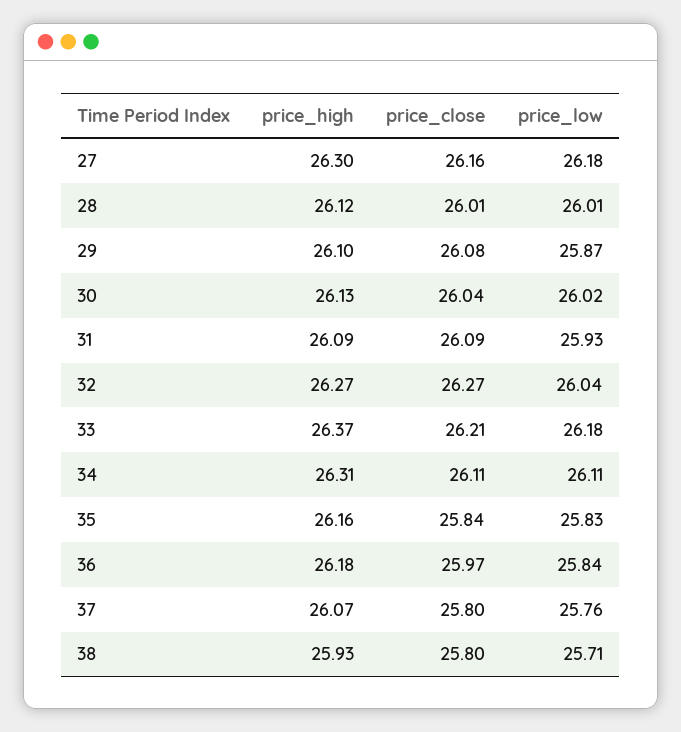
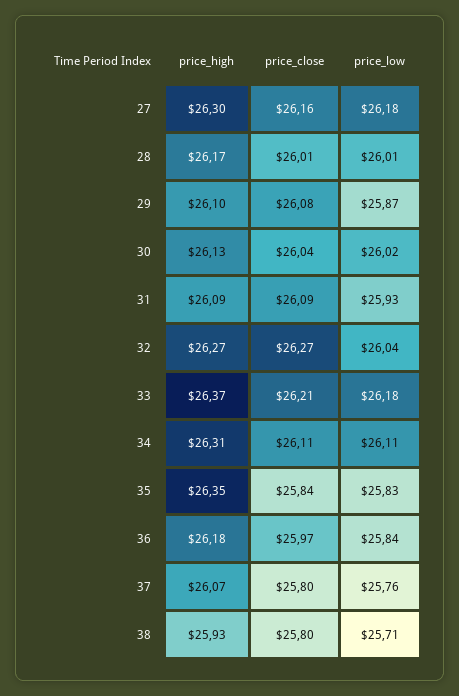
price_high, 28: 26.12 -> 26.17
price_high, 35: 26.16 -> 26.35

